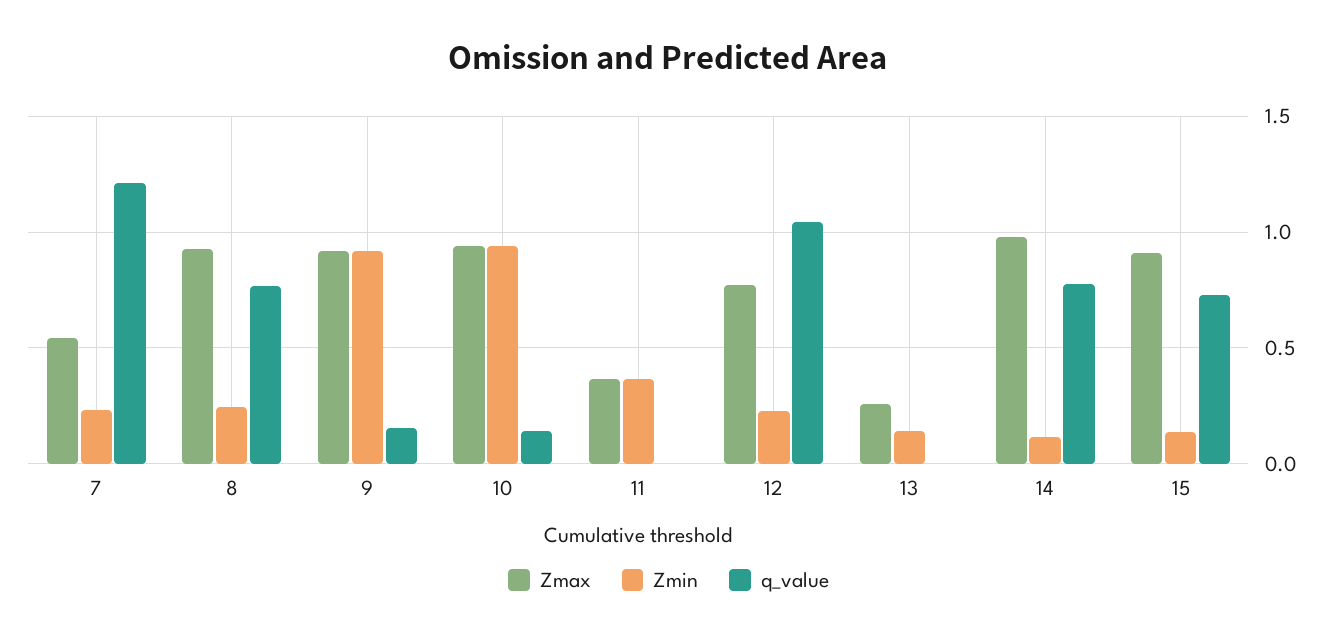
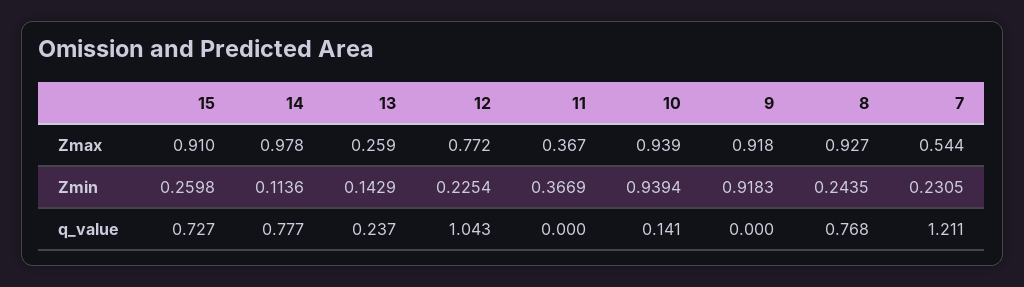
q_value, 9: 0.15 -> 0
q_value, 13: 0 -> 0.237
Zmin, 15: 0.15 -> 0.2598

